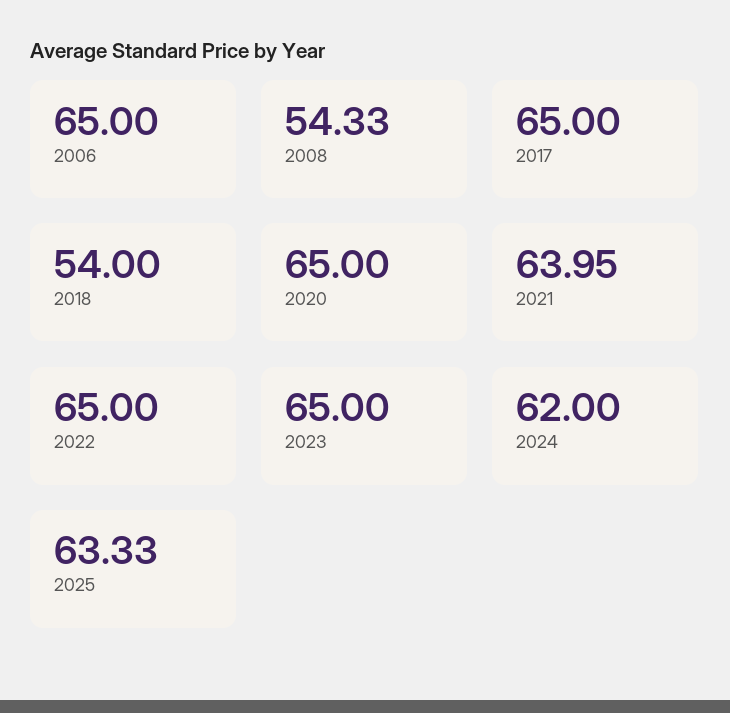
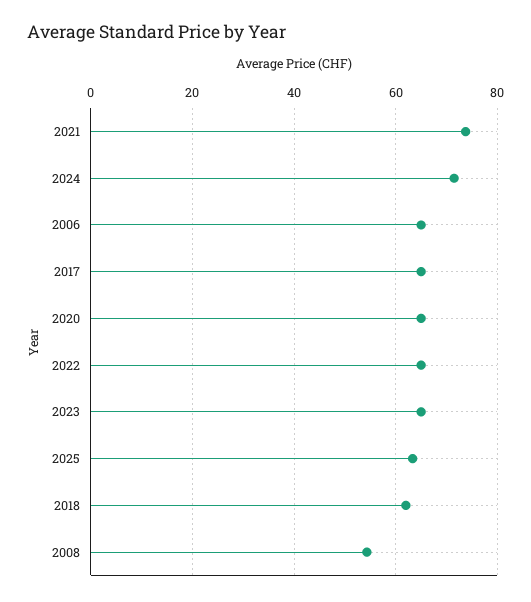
2018: 54 -> 62
2021: 63.95 -> 74
2024: 62 -> 72

